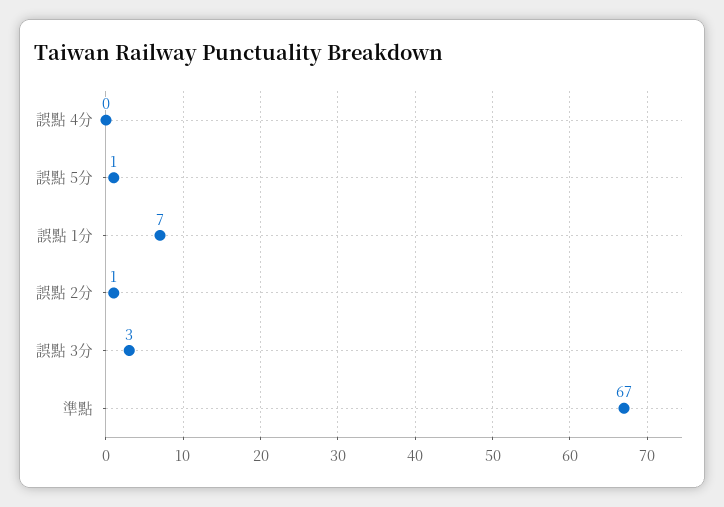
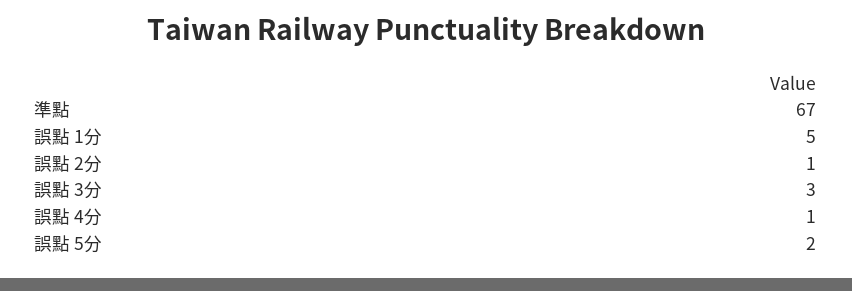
誤點 4分: 0 -> 1
誤點 5分: 1 -> 2
誤點 1分: 7 -> 5

